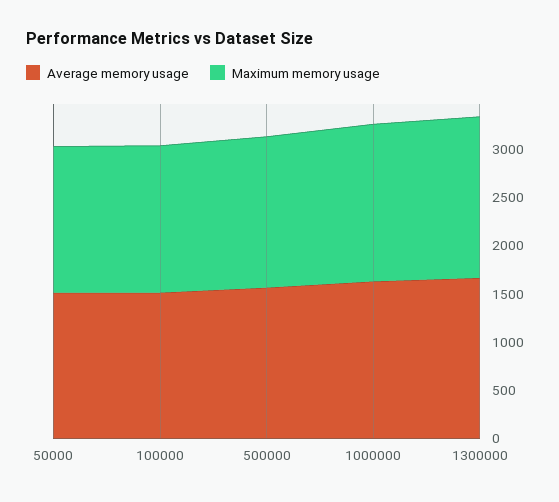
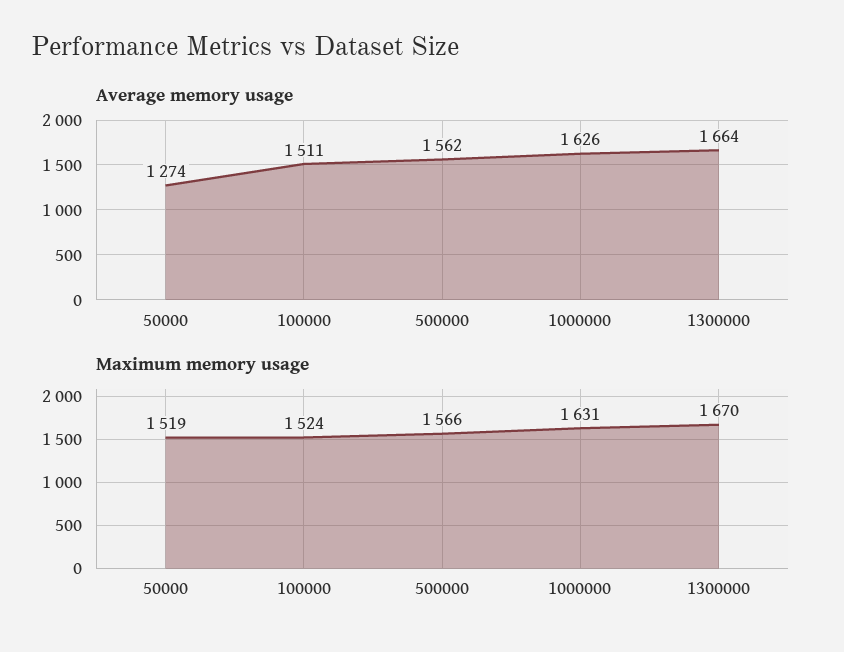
Average memory usage, 50000: 1500 -> 1274

